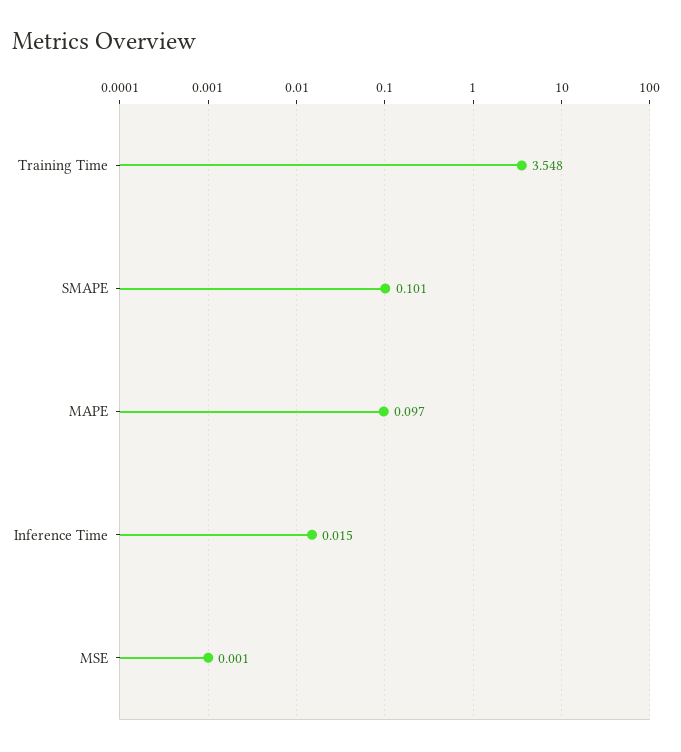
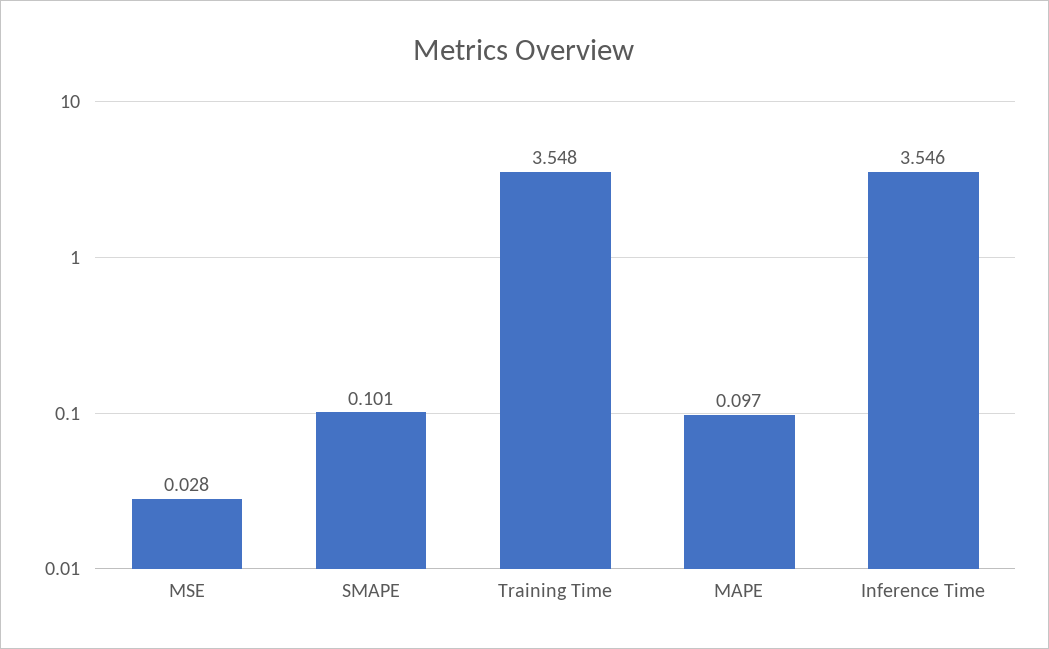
Inference Time: 0.015 -> 3.546
MSE: 0.001 -> 0.028

